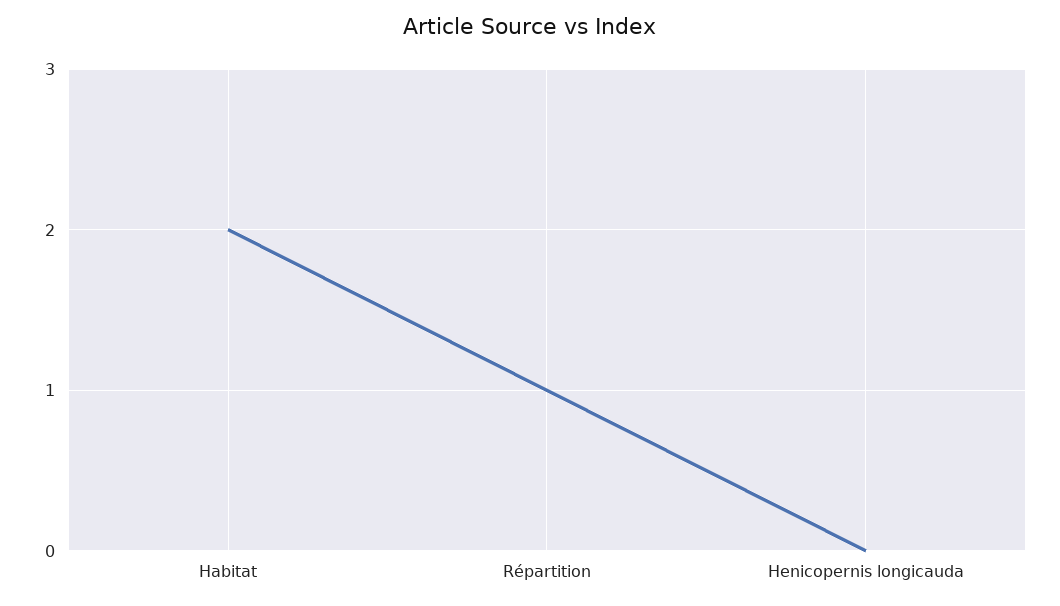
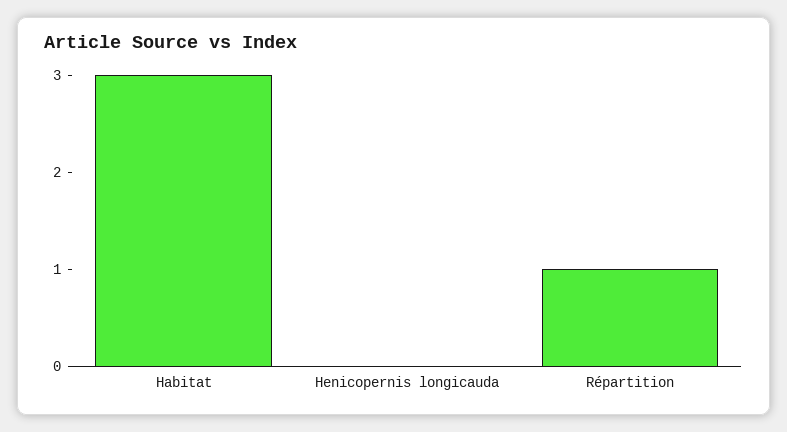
Habitat: 2 -> 3

